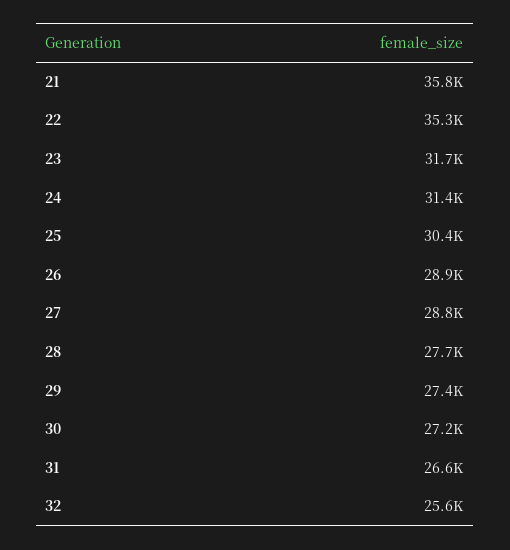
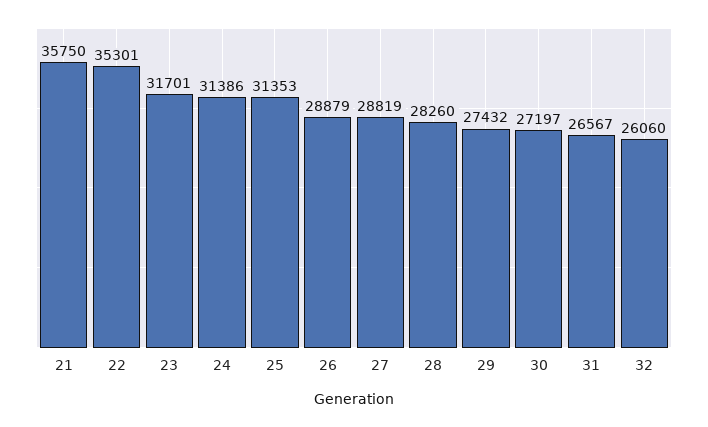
25: 30400 -> 31353
28: 27700 -> 28260
32: 25600 -> 26060

